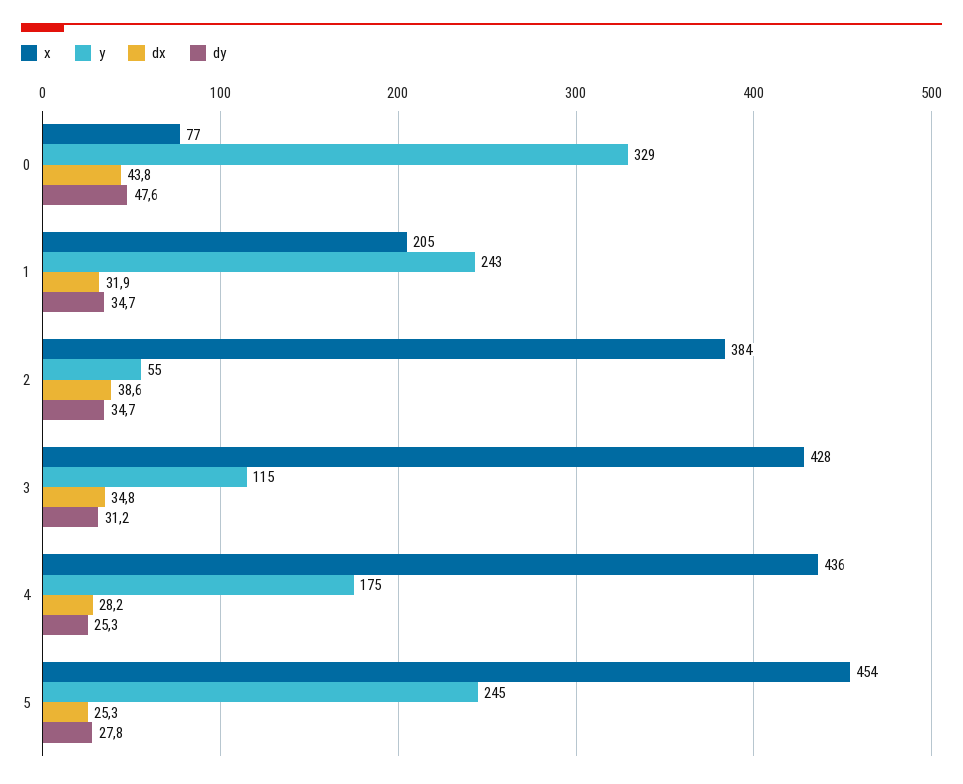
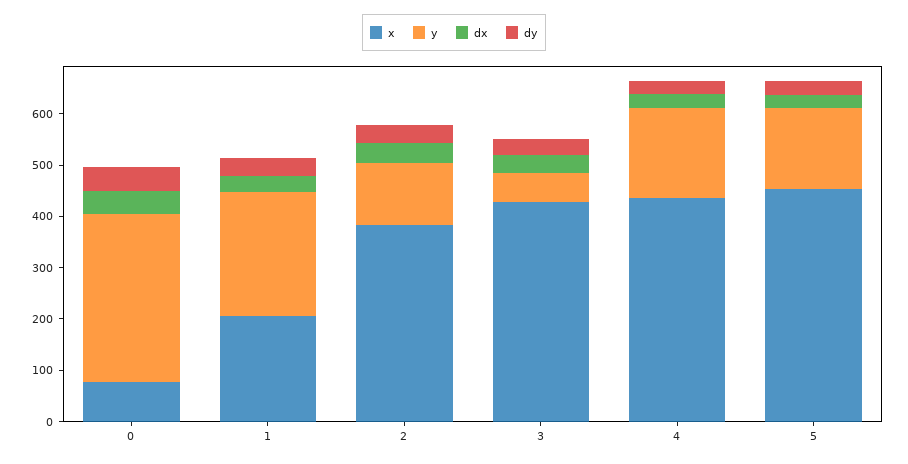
y, 2: 55 -> 120
y, 3: 115 -> 60
y, 5: 245 -> 160

